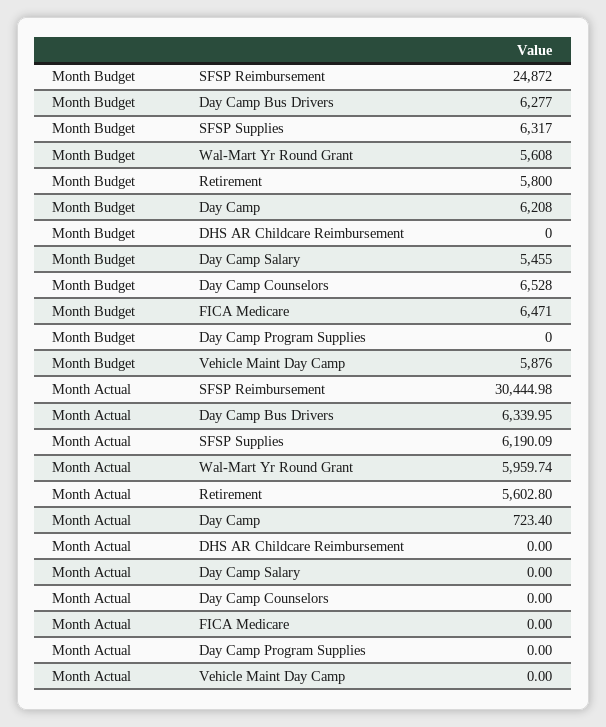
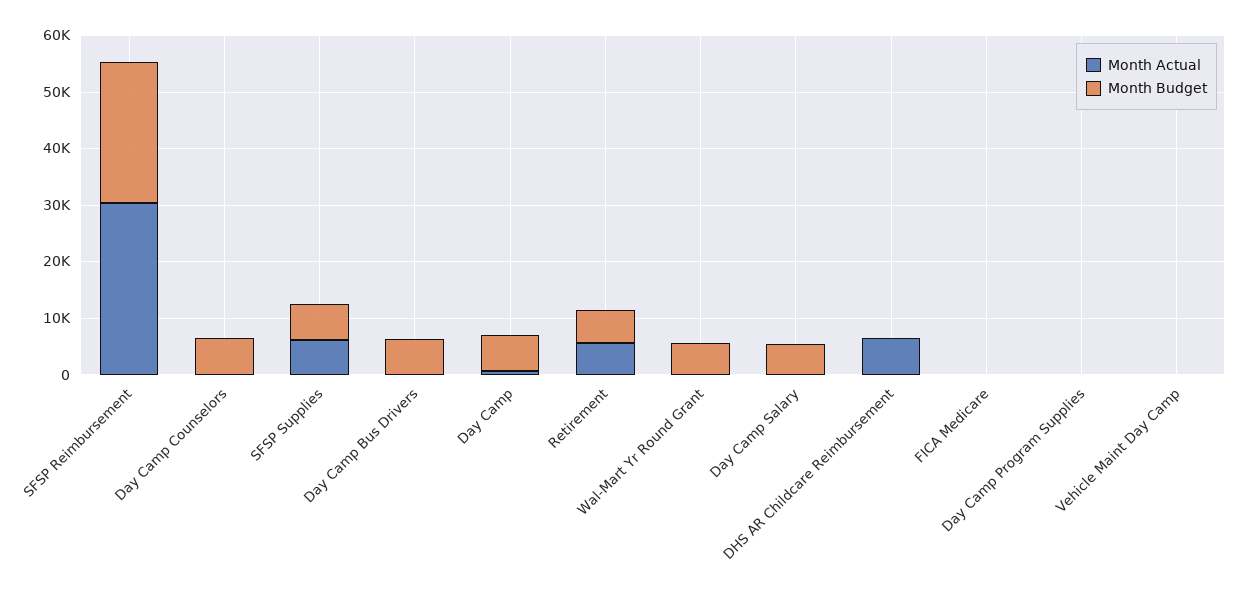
Month Budget, FICA Medicare: 6471 -> 0
Month Budget, Vehicle Maint Day Camp: 5876 -> 0
Month Actual, Day Camp Bus Drivers: 6339.95 -> 0
Month Actual, Wal-Mart Yr Round Grant: 5959.74 -> 0
Month Actual, DHS AR Childcare Reimbursement: 0 -> 6000

